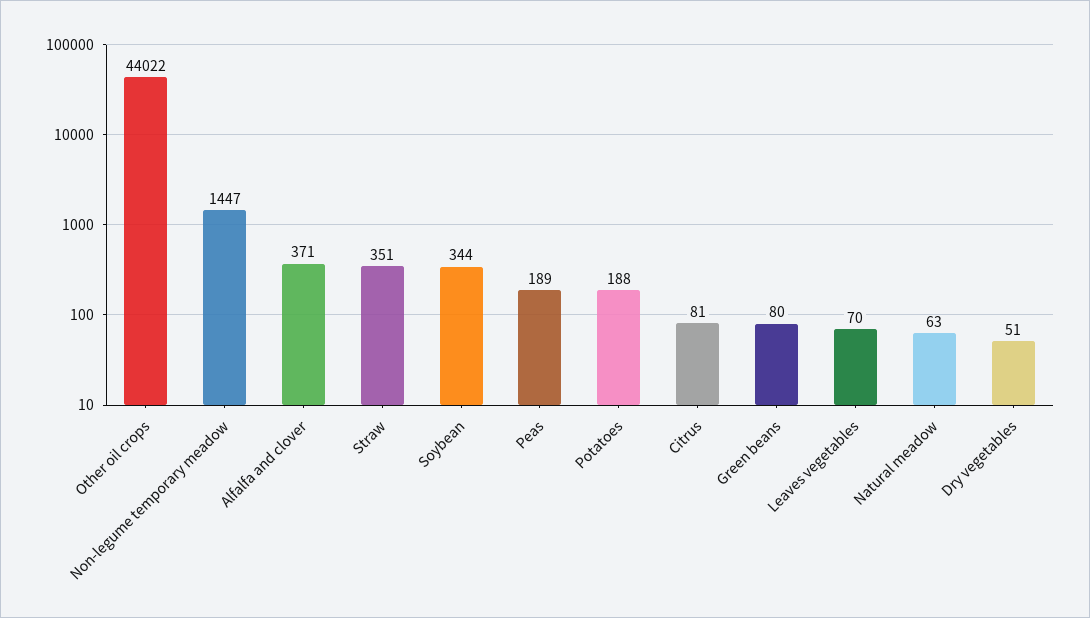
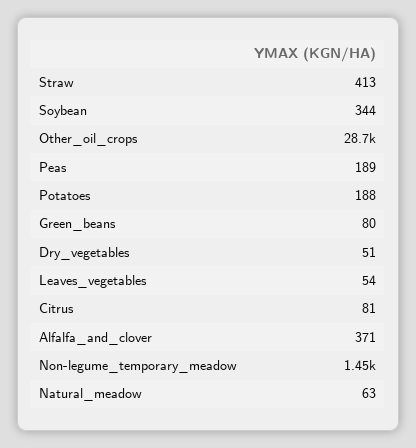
Other oil crops: 44022 -> 28700
Straw: 351 -> 413
Leaves vegetables: 70 -> 54

